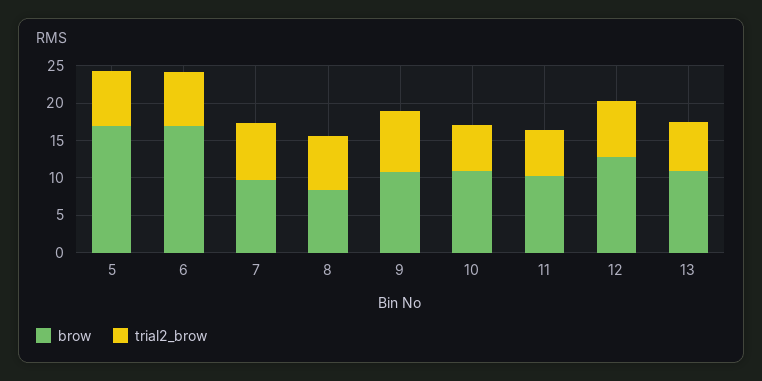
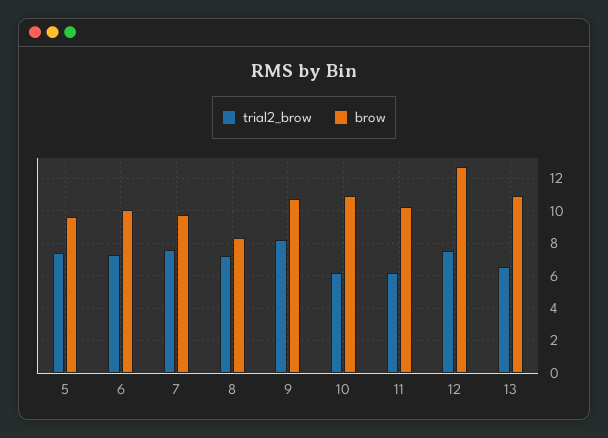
brow, 5: 17.5 -> 9.5
brow, 6: 17.5 -> 10

